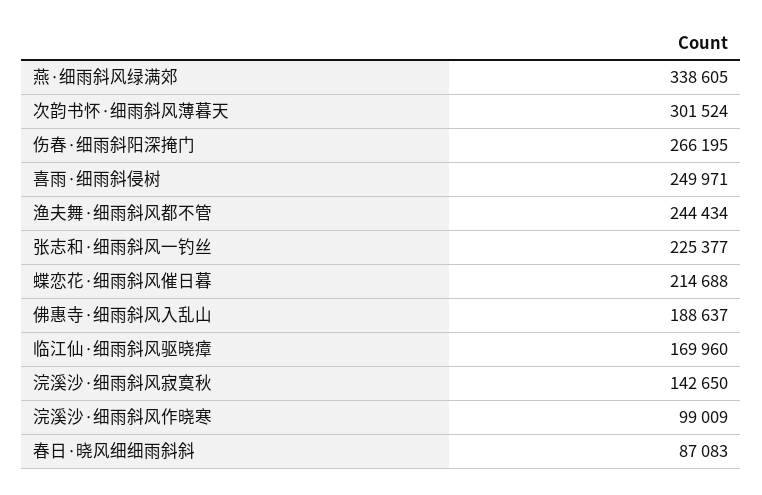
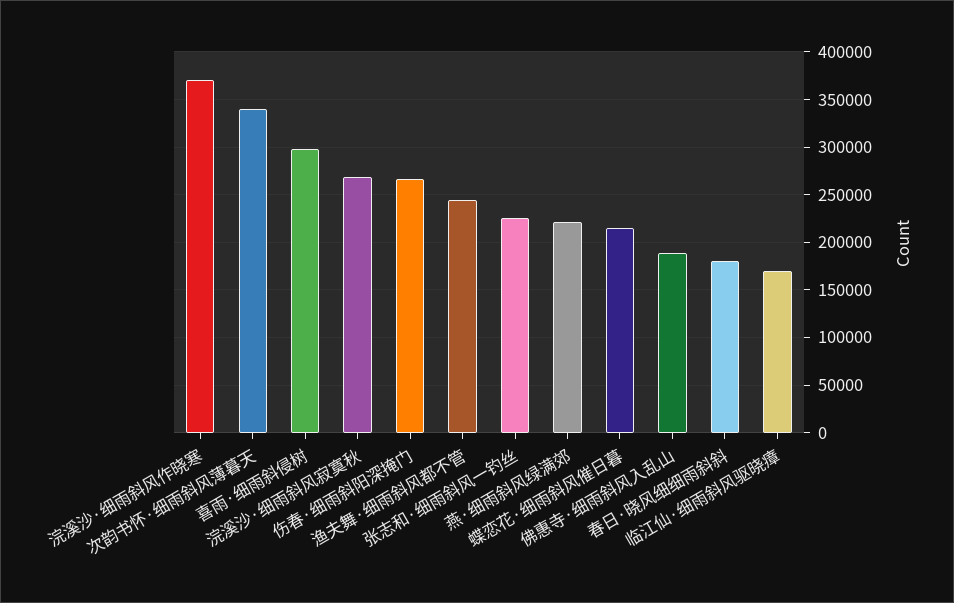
燕·细雨斜风绿满郊: 338605 -> 220000
次韵书怀·细雨斜风薄暮天: 301524 -> 340000
喜雨·细雨斜侵树: 249971 -> 300000
浣溪沙·细雨斜风寂寞秋: 142650 -> 270000
浣溪沙·细雨斜风作晓寒: 99009 -> 370000
春日·晓风细细雨斜斜: 87083 -> 180000

